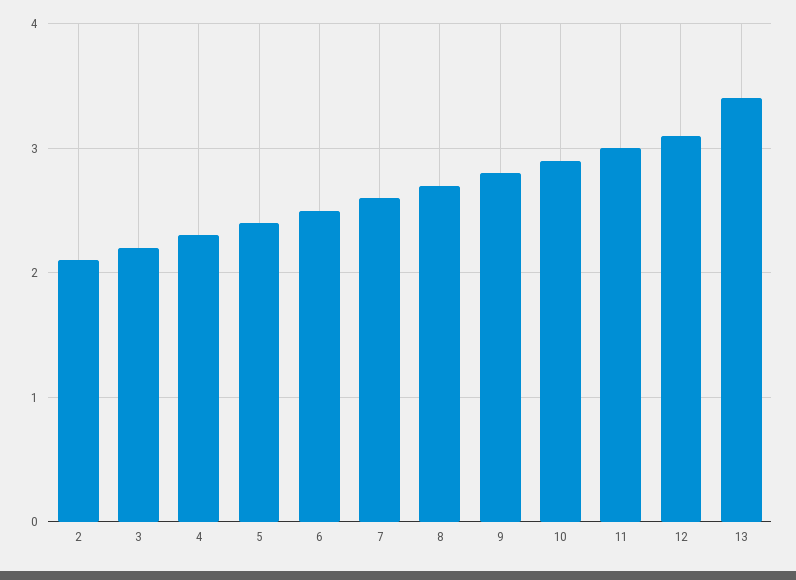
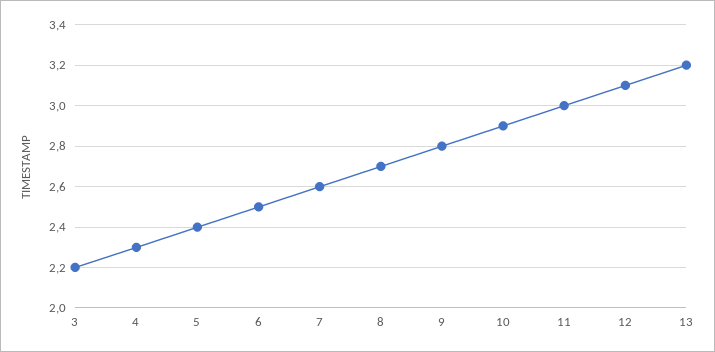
2: 2.1 -> none
13: 3.4 -> 3.2

